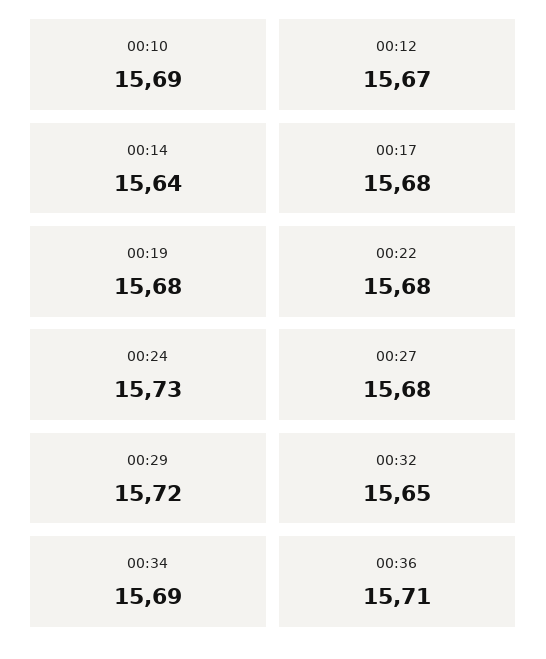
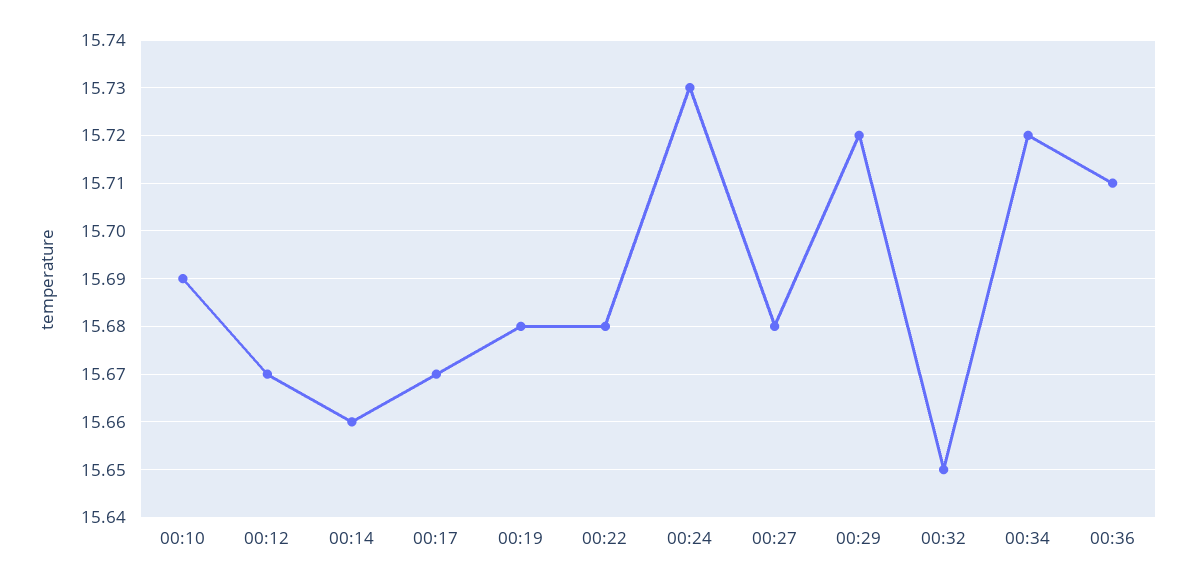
00:14: 15.64 -> 15.66
00:17: 15.68 -> 15.67
00:34: 15.69 -> 15.72

